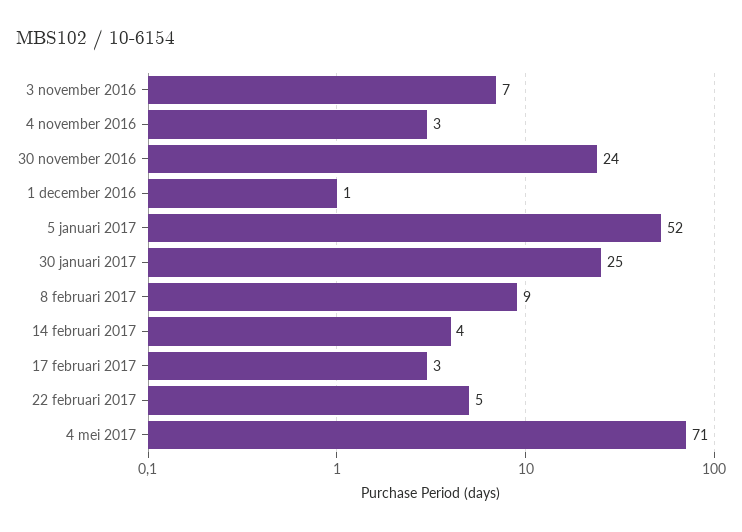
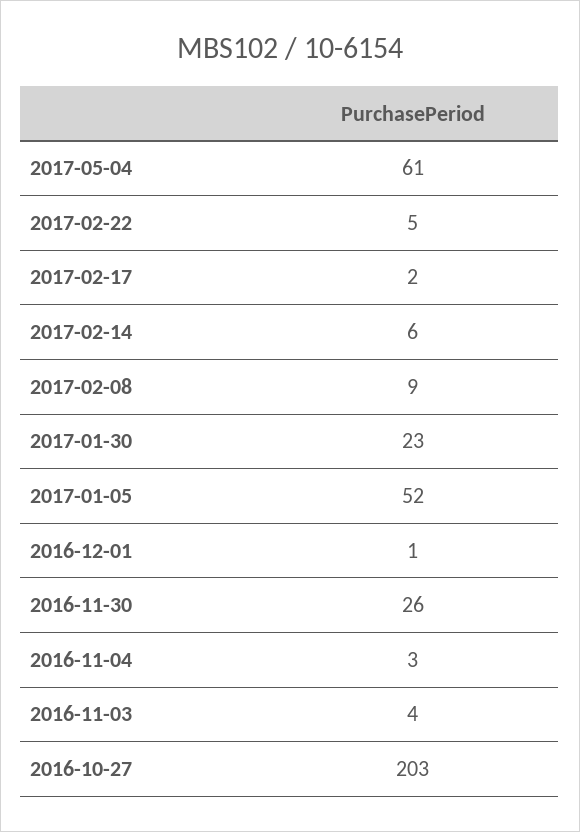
3 november 2016: 7 -> 4
30 november 2016: 24 -> 26
30 januari 2017: 25 -> 23
14 februari 2017: 4 -> 6
17 februari 2017: 3 -> 2
4 mei 2017: 71 -> 61
2016-10-27: none -> 203

